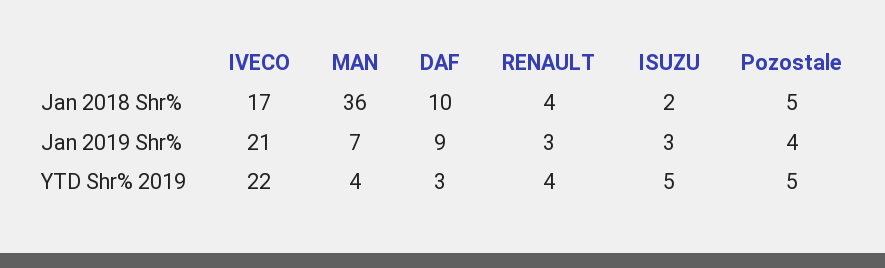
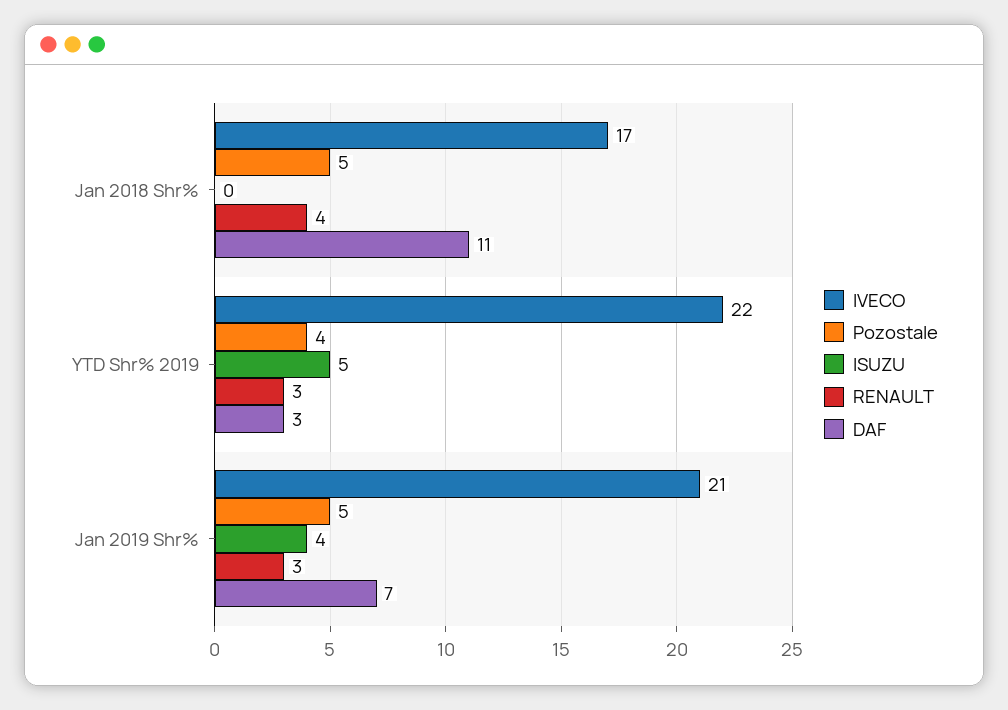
MAN, Jan 2018 Shr%: 36 -> none
DAF, Jan 2018 Shr%: 10 -> 11
ISUZU, Jan 2018 Shr%: 2 -> 0
MAN, Jan 2019 Shr%: 7 -> none
DAF, Jan 2019 Shr%: 9 -> 7
ISUZU, Jan 2019 Shr%: 3 -> 4
Pozostale, Jan 2019 Shr%: 4 -> 5
MAN, YTD Shr% 2019: 4 -> none
RENAULT, YTD Shr% 2019: 4 -> 3
Pozostale, YTD Shr% 2019: 5 -> 4

